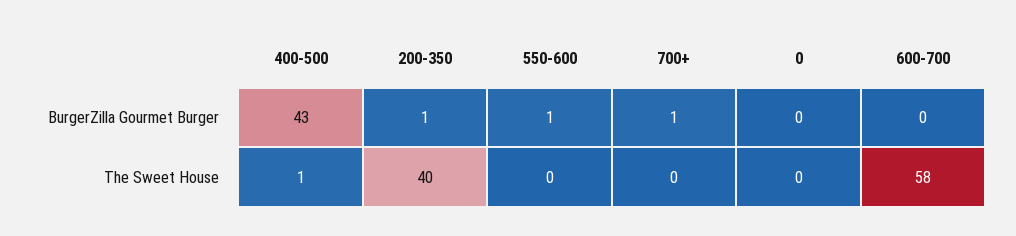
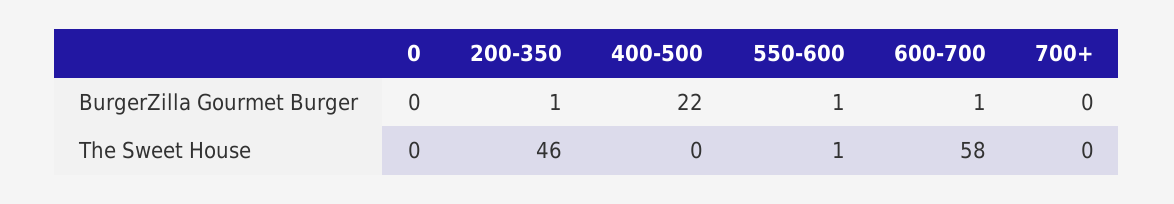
400-500, BurgerZilla Gourmet Burger: 43 -> 22
700+, BurgerZilla Gourmet Burger: 1 -> 0
600-700, BurgerZilla Gourmet Burger: 0 -> 1
400-500, The Sweet House: 1 -> 0
200-350, The Sweet House: 40 -> 46
550-600, The Sweet House: 0 -> 1

